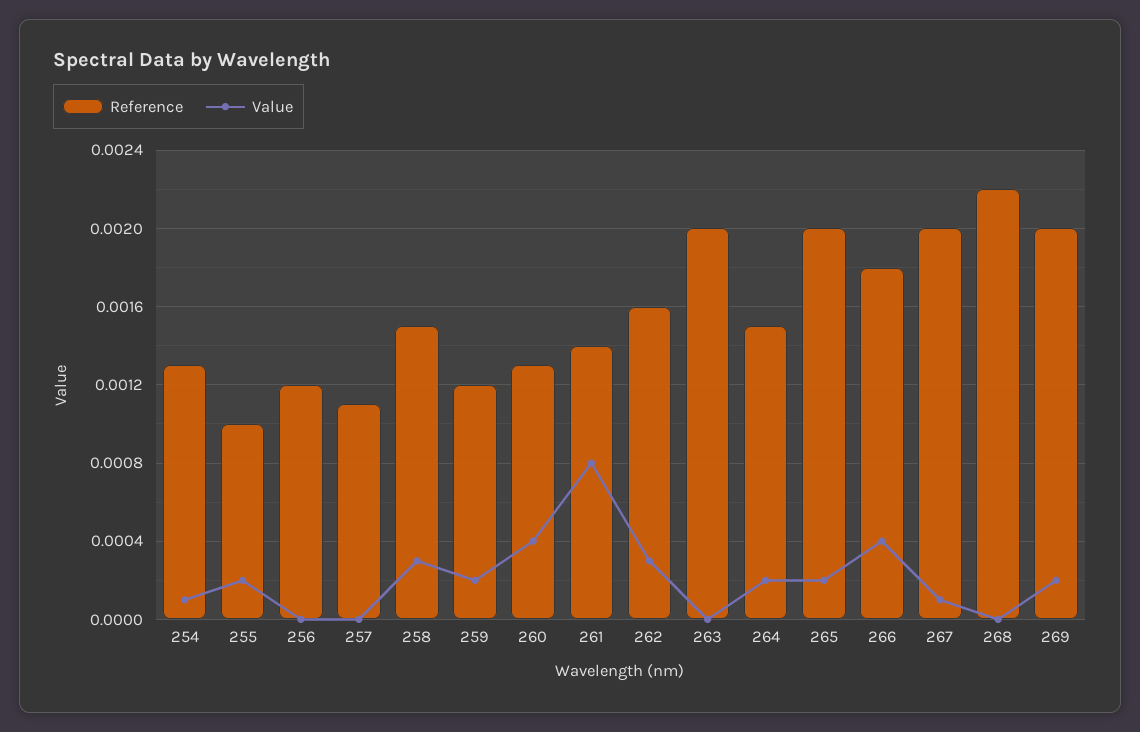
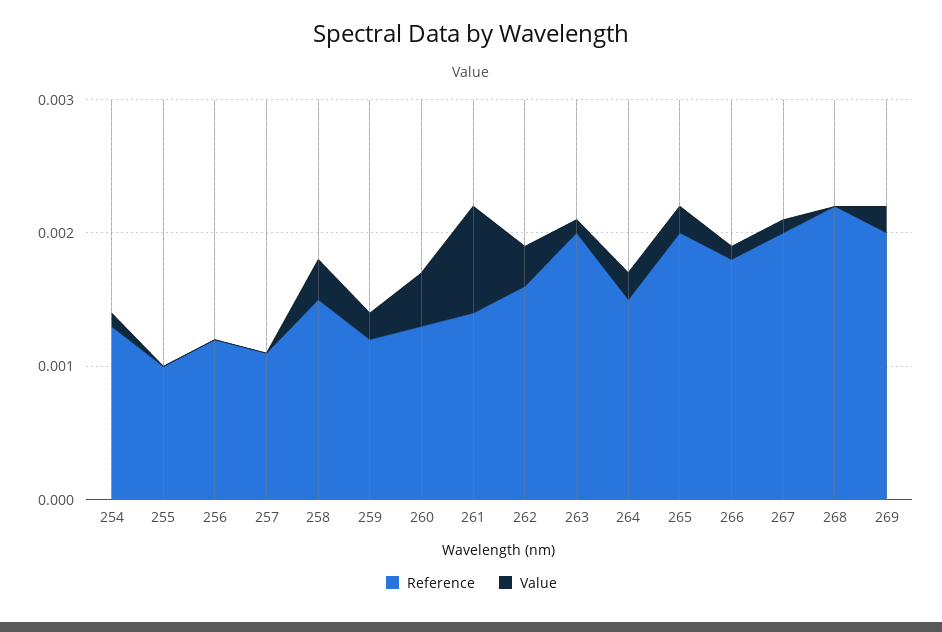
Value, 255: 0.0002 -> 0
Value, 263: 0 -> 0.0001
Value, 266: 0.0004 -> 0.0001

